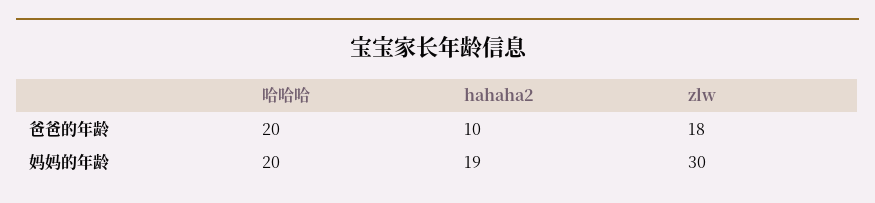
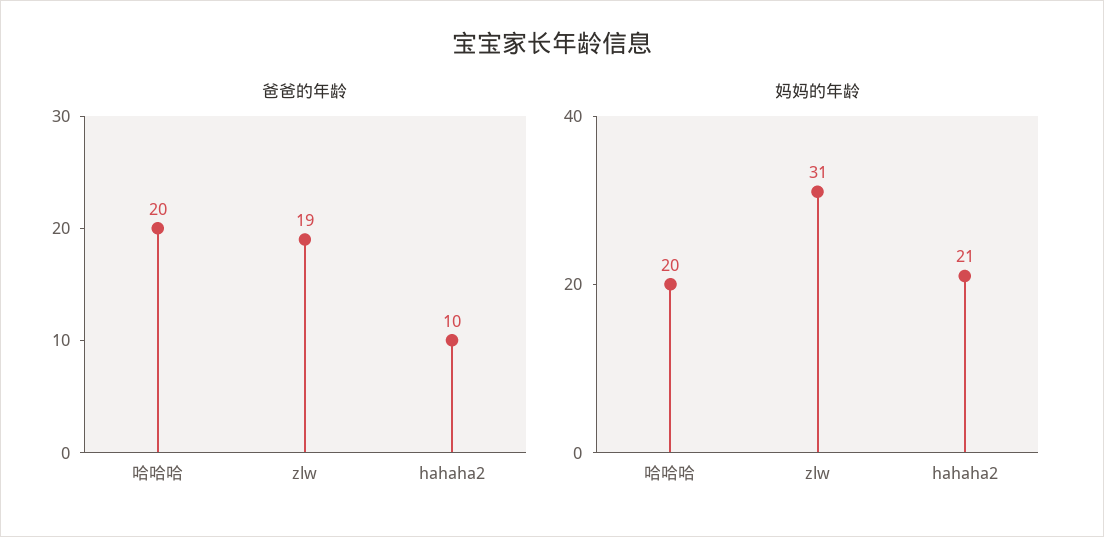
爸爸的年龄, zlw: 18 -> 19
妈妈的年龄, hahaha2: 19 -> 21
妈妈的年龄, zlw: 30 -> 31

